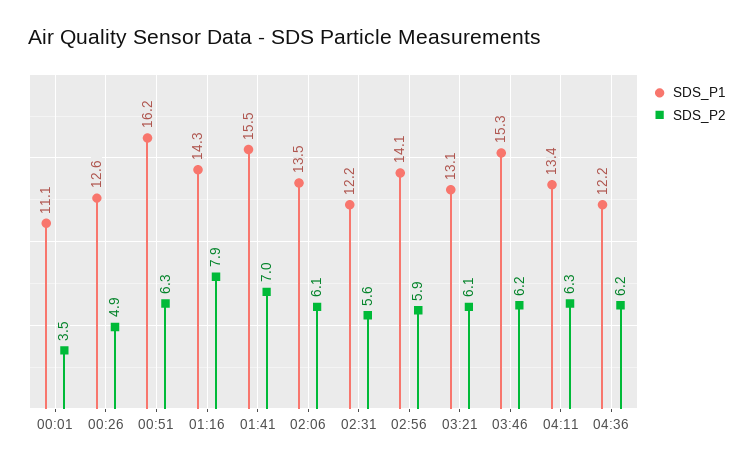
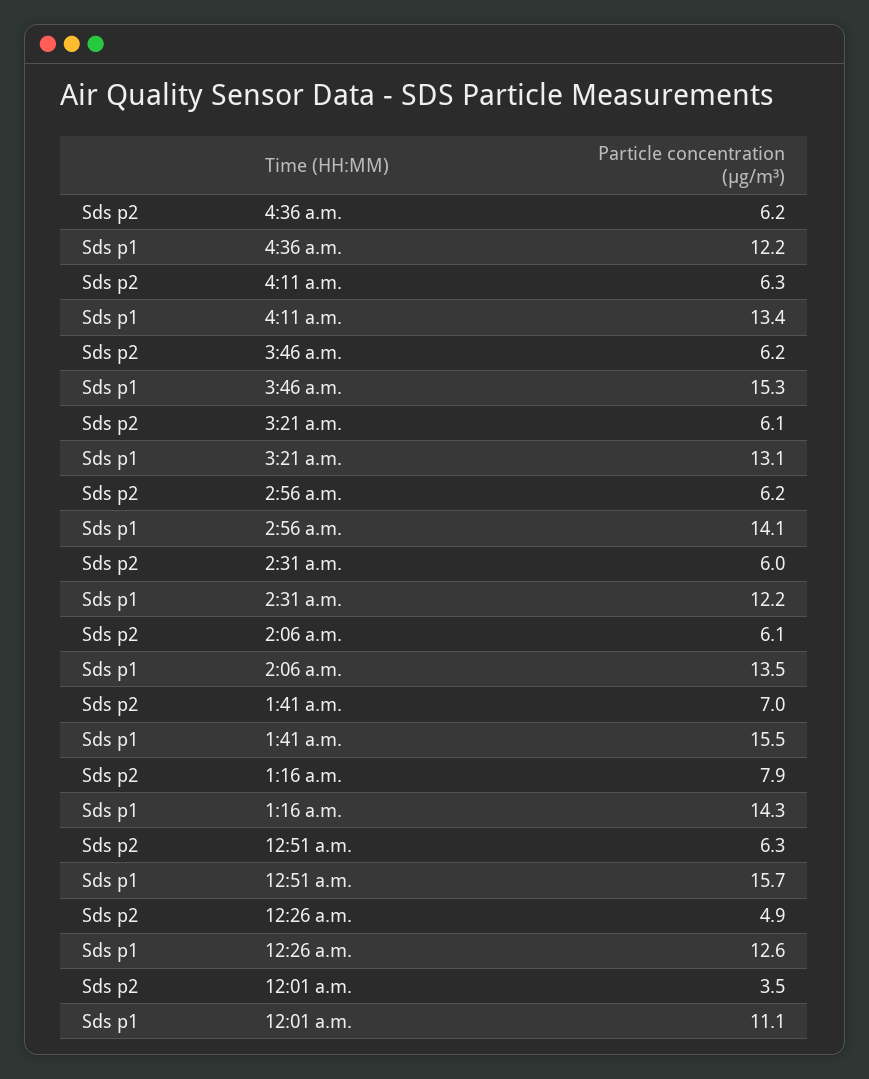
SDS_P1, 00:51: 16.2 -> 15.7
SDS_P2, 02:31: 5.6 -> 6
SDS_P2, 02:56: 5.9 -> 6.2

